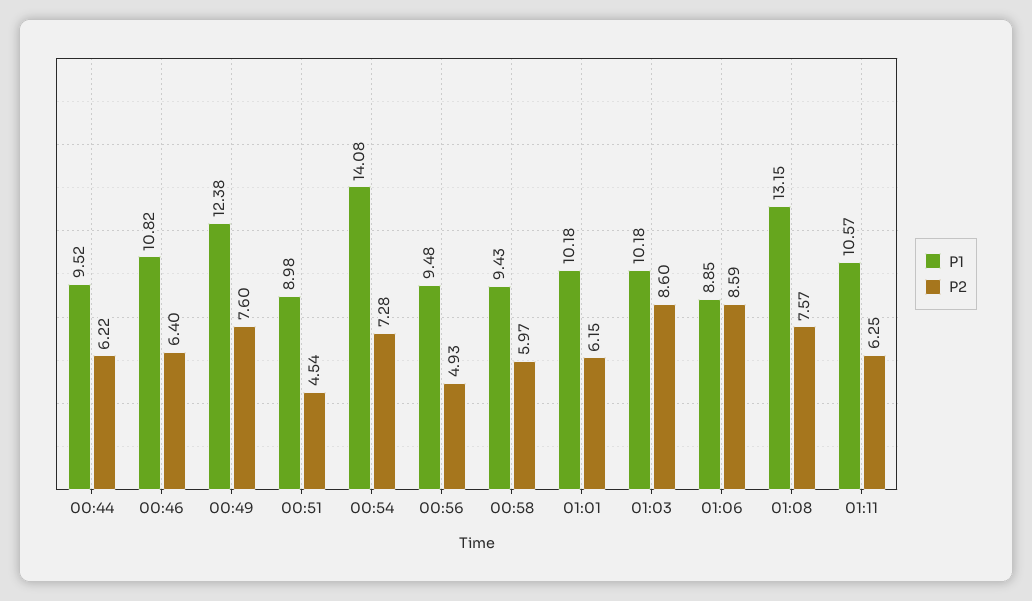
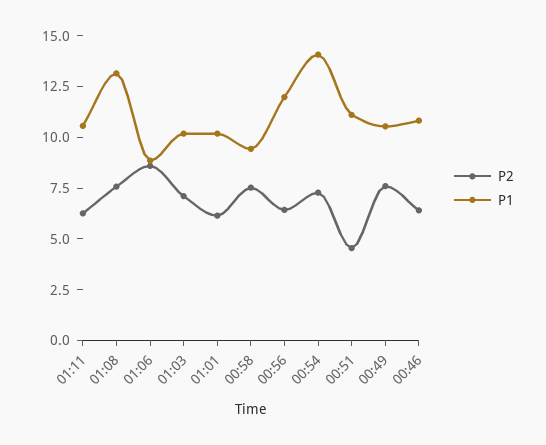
P1, 00:44: 9.52 -> none
P2, 00:44: 6.22 -> none
P1, 00:49: 12.38 -> 10.5
P1, 00:51: 8.98 -> 11
P1, 00:56: 9.48 -> 12
P2, 00:56: 4.93 -> 6.5
P2, 00:58: 5.97 -> 7.5
P2, 01:03: 8.6 -> 7

